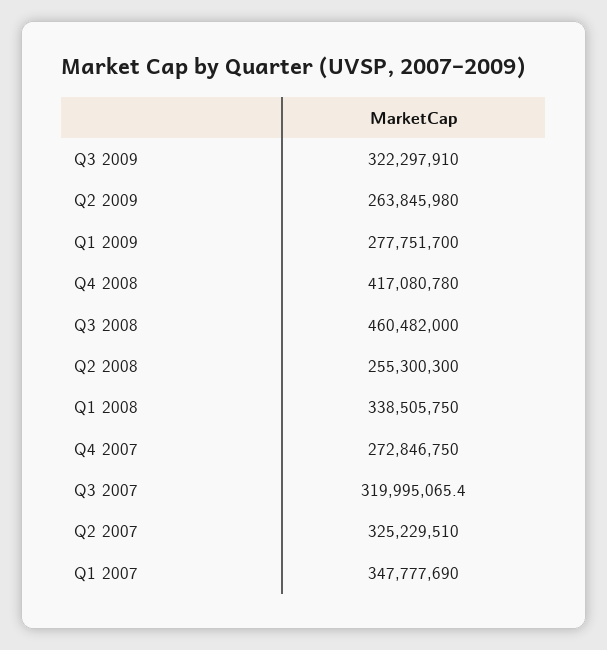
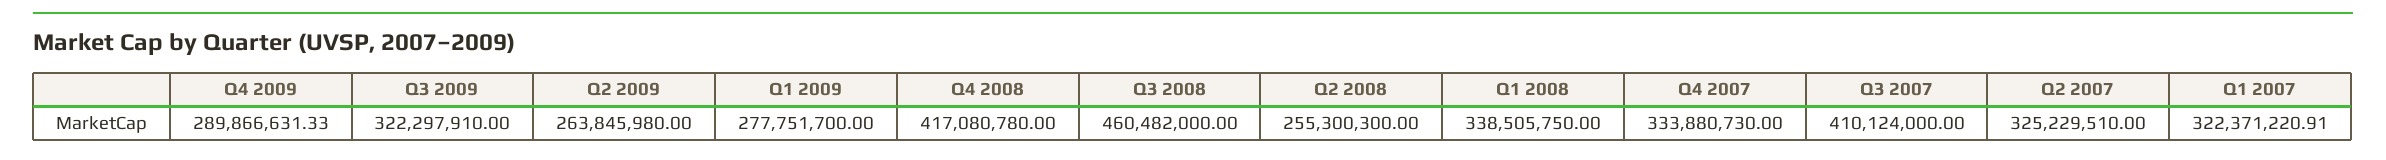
Q4 2007: 272846750 -> 333880730
Q3 2007: 319995065.4 -> 410124000
Q1 2007: 347777690 -> 322371220.91
Q4 2009: none -> 289866631.33

